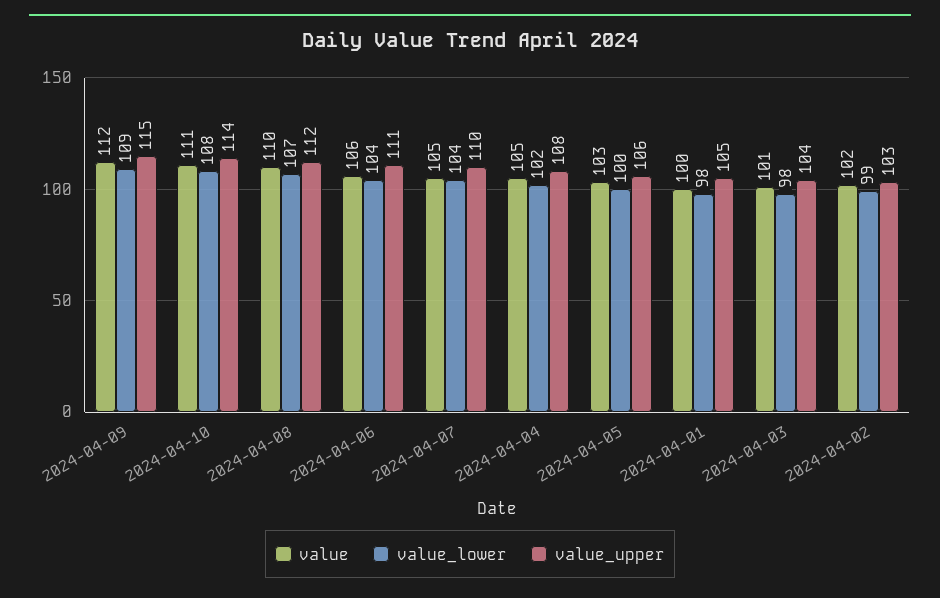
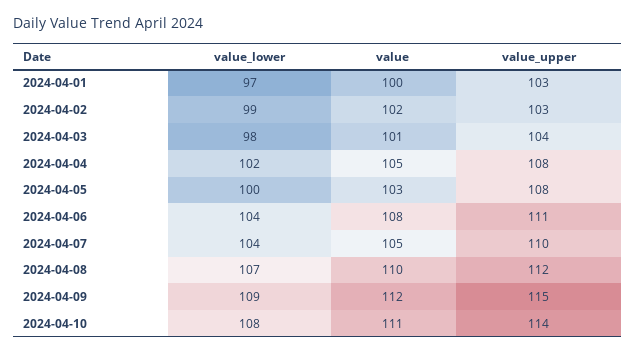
value, 2024-04-06: 106 -> 108
value_upper, 2024-04-05: 106 -> 108
value_lower, 2024-04-01: 98 -> 97
value_upper, 2024-04-01: 105 -> 103

